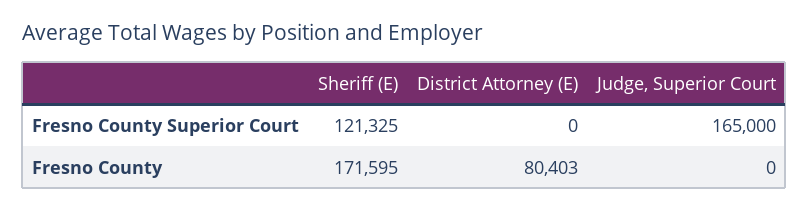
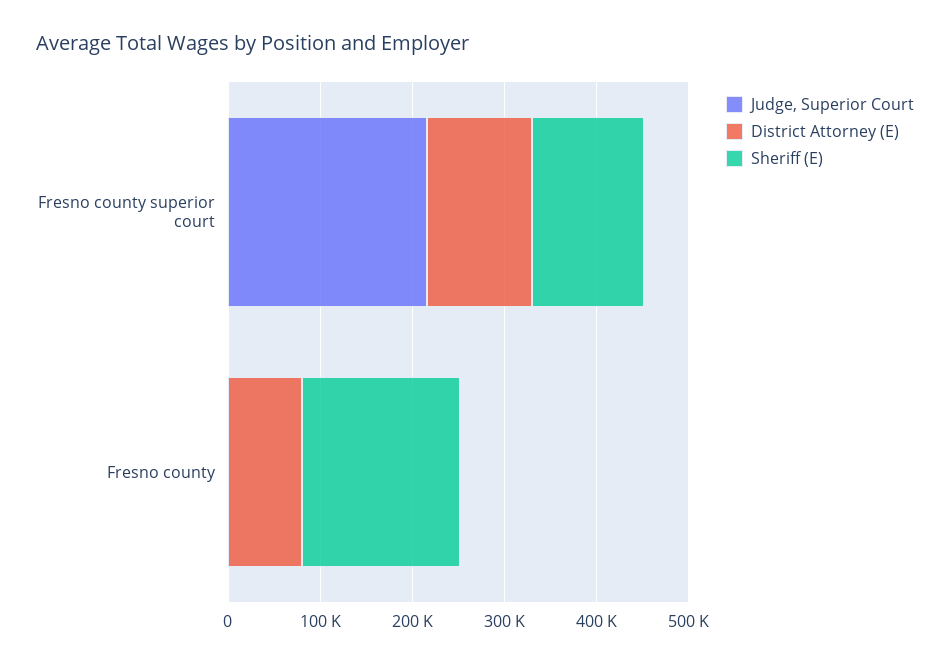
District Attorney (E), Fresno County Superior Court: 0 -> 120000
Judge, Superior Court, Fresno County Superior Court: 165000 -> 220000

